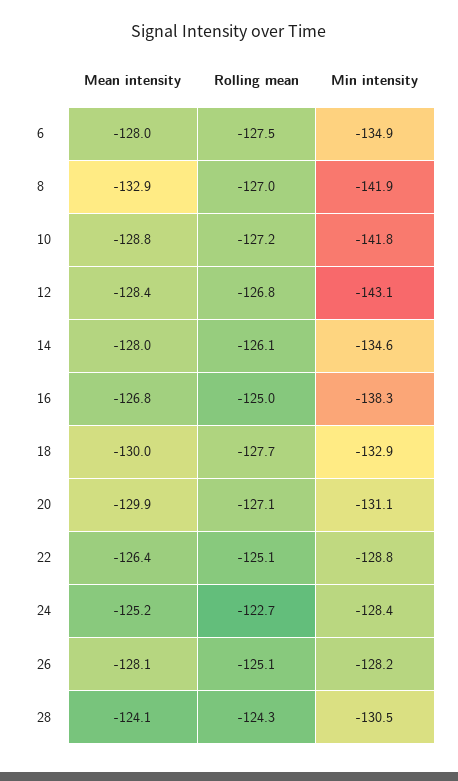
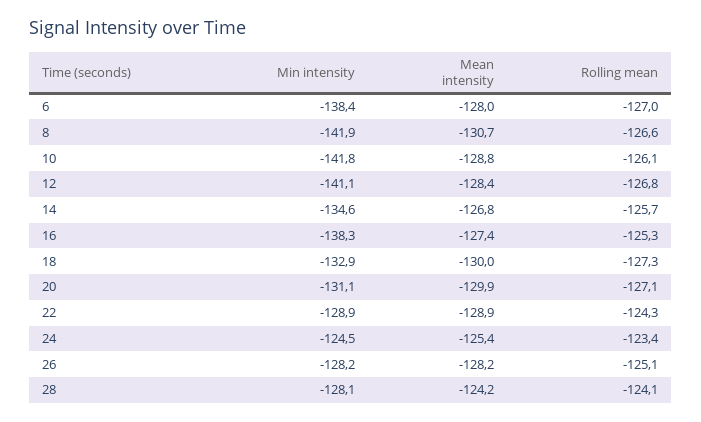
Rolling mean, 6: -127.5 -> -127
Min intensity, 6: -134.9 -> -138.4
Mean intensity, 8: -132.9 -> -130.7
Rolling mean, 8: -127 -> -126.6
Rolling mean, 10: -127.2 -> -126.1
Min intensity, 12: -143.1 -> -141.1
Mean intensity, 14: -128 -> -126.8
Rolling mean, 14: -126.1 -> -125.7
Mean intensity, 16: -126.8 -> -127.4
Rolling mean, 16: -125 -> -125.3
Rolling mean, 18: -127.7 -> -127.3
Mean intensity, 22: -126.4 -> -128.9
Rolling mean, 22: -125.1 -> -124.3
Min intensity, 22: -128.8 -> -128.9
Mean intensity, 24: -125.2 -> -125.4
Rolling mean, 24: -122.7 -> -123.4
Min intensity, 24: -128.4 -> -124.5
Mean intensity, 26: -128.1 -> -128.2
Mean intensity, 28: -124.1 -> -124.2
Rolling mean, 28: -124.3 -> -124.1
Min intensity, 28: -130.5 -> -128.1

